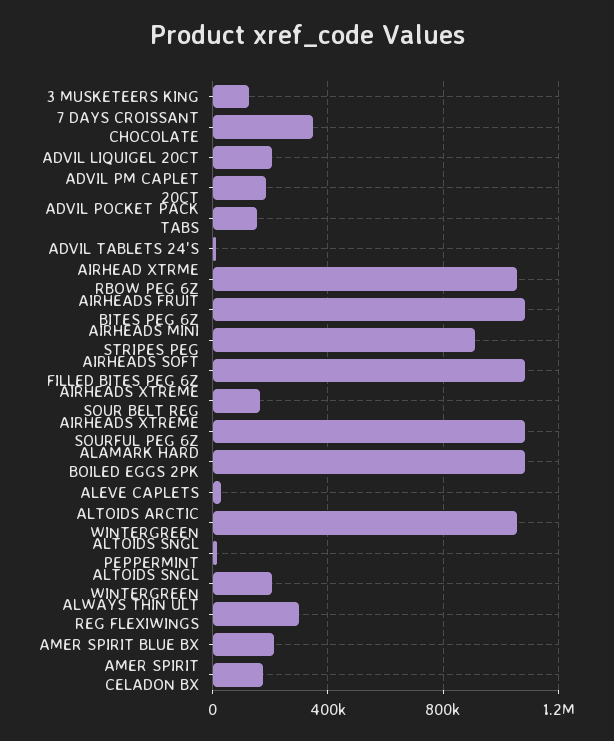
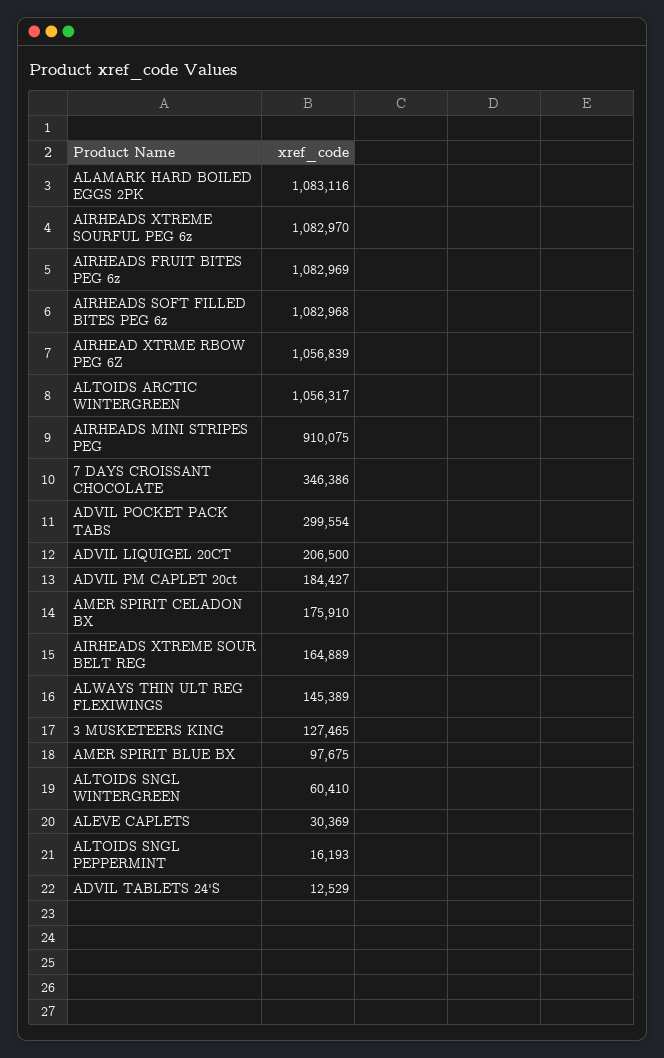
ADVIL POCKET PACK TABS: 150000 -> 299554
ALTOIDS SNGL WINTERGREEN: 200000 -> 60410
ALWAYS THIN ULT REG FLEXIWINGS: 300000 -> 145389
AMER SPIRIT BLUE BX: 200000 -> 97675

